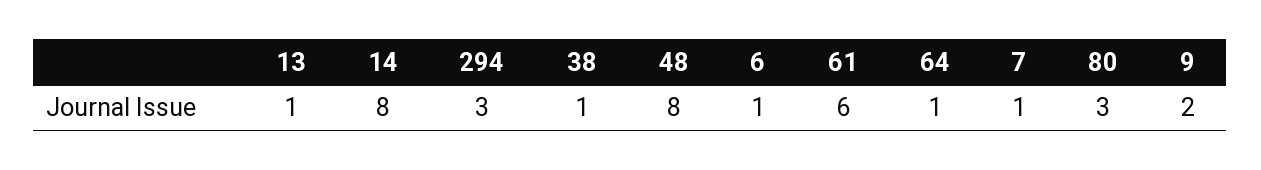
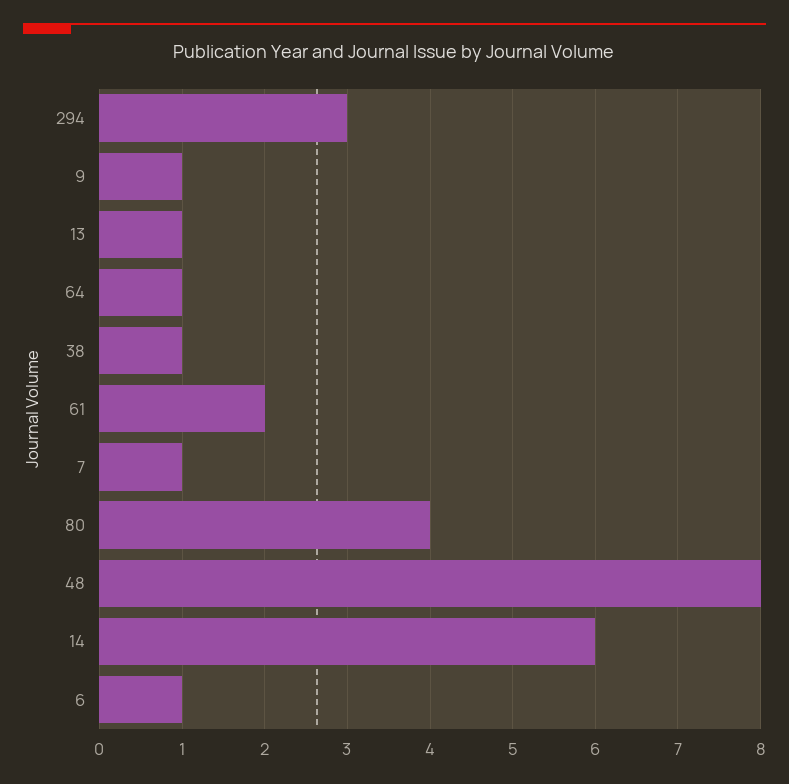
14: 8 -> 6
61: 6 -> 2
80: 3 -> 4
9: 2 -> 1

